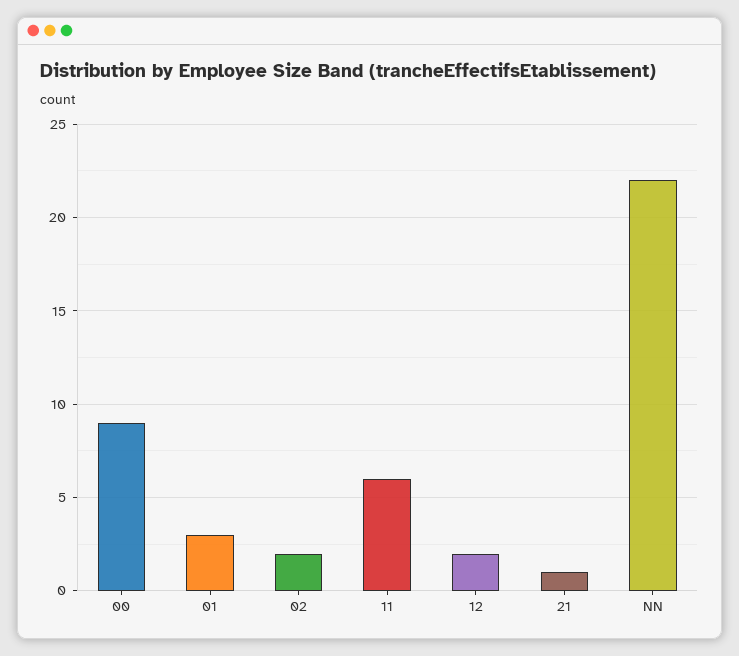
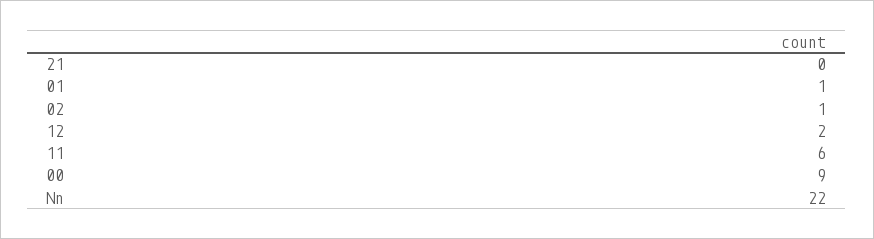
01: 3 -> 1
02: 2 -> 1
21: 1 -> 0

